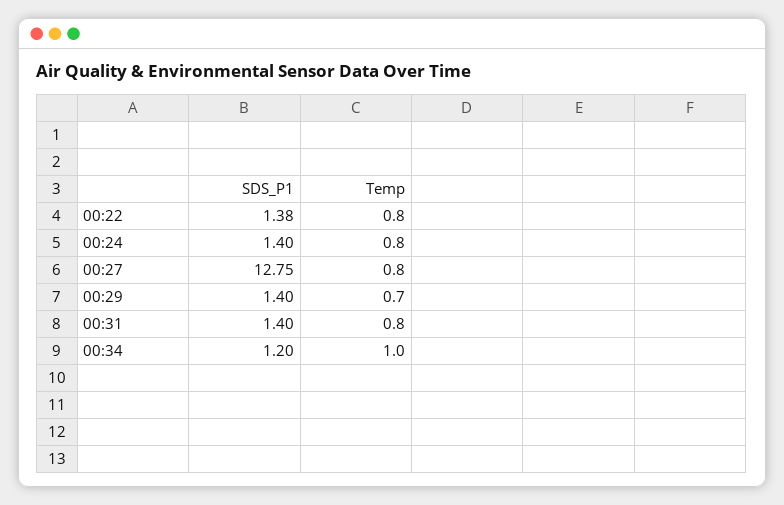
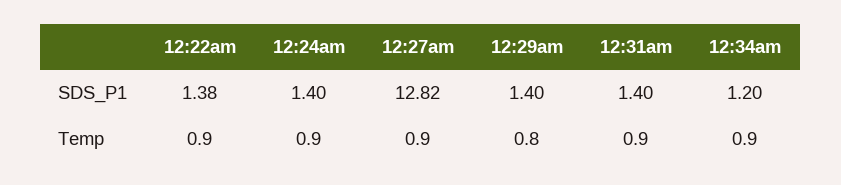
Temp, 00:22: 0.8 -> 0.9
Temp, 00:24: 0.8 -> 0.9
SDS_P1, 00:27: 12.75 -> 12.82
Temp, 00:27: 0.8 -> 0.9
Temp, 00:29: 0.7 -> 0.8
Temp, 00:31: 0.8 -> 0.9
Temp, 00:34: 1 -> 0.9

